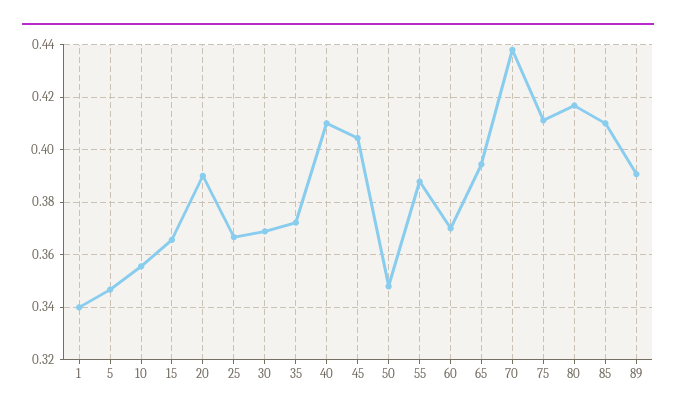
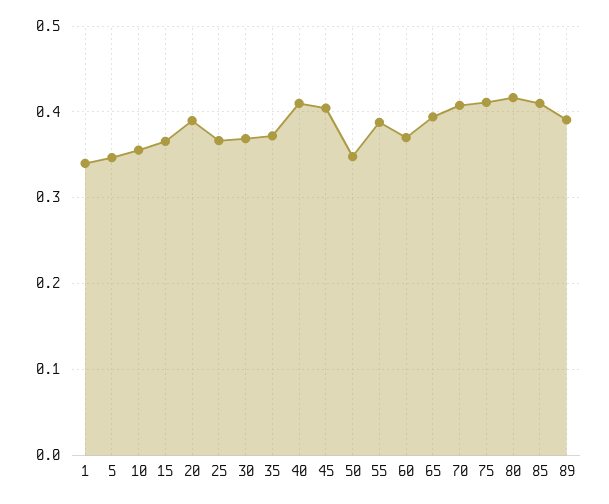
70: 0.4375 -> 0.41

